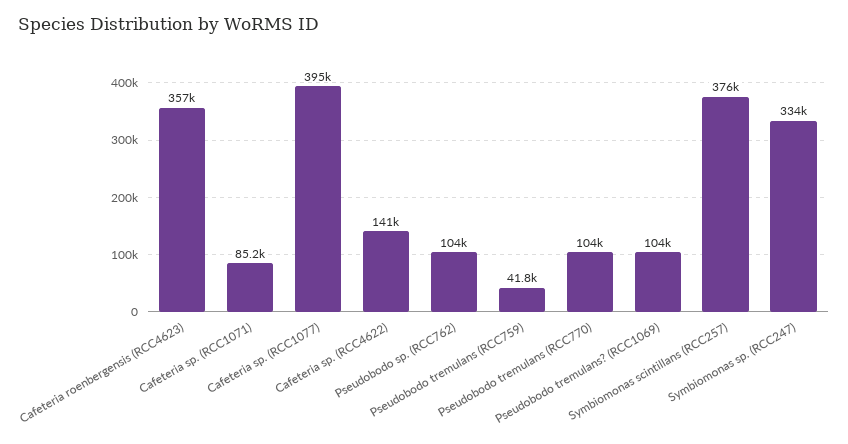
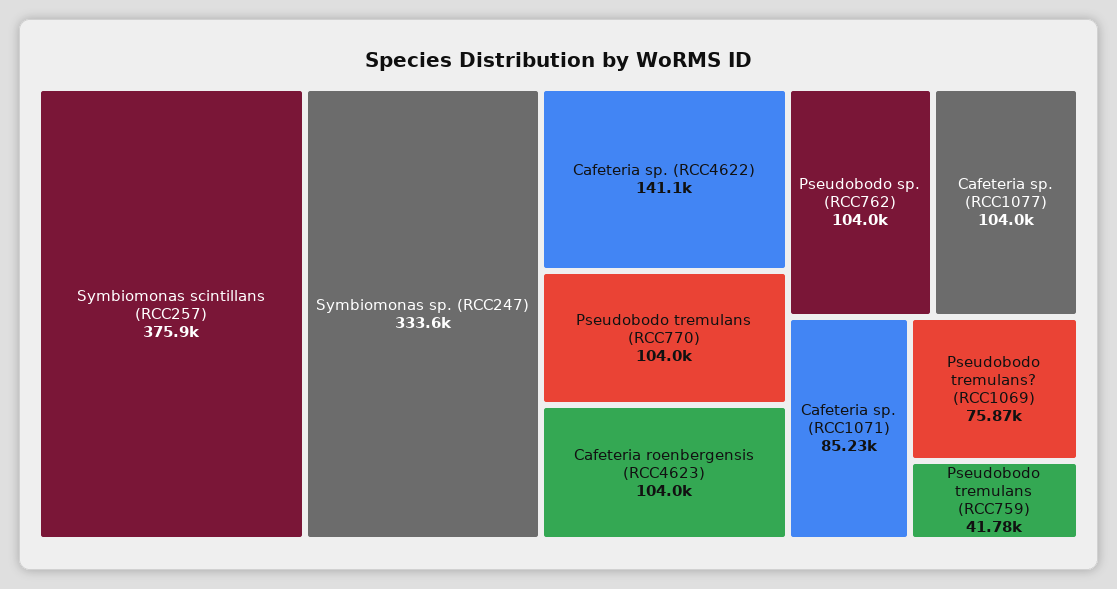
Cafeteria roenbergensis (RCC4623): 357000 -> 104000
Cafeteria sp. (RCC1077): 395000 -> 104000
Pseudobodo tremulans? (RCC1069): 104000 -> 75870

